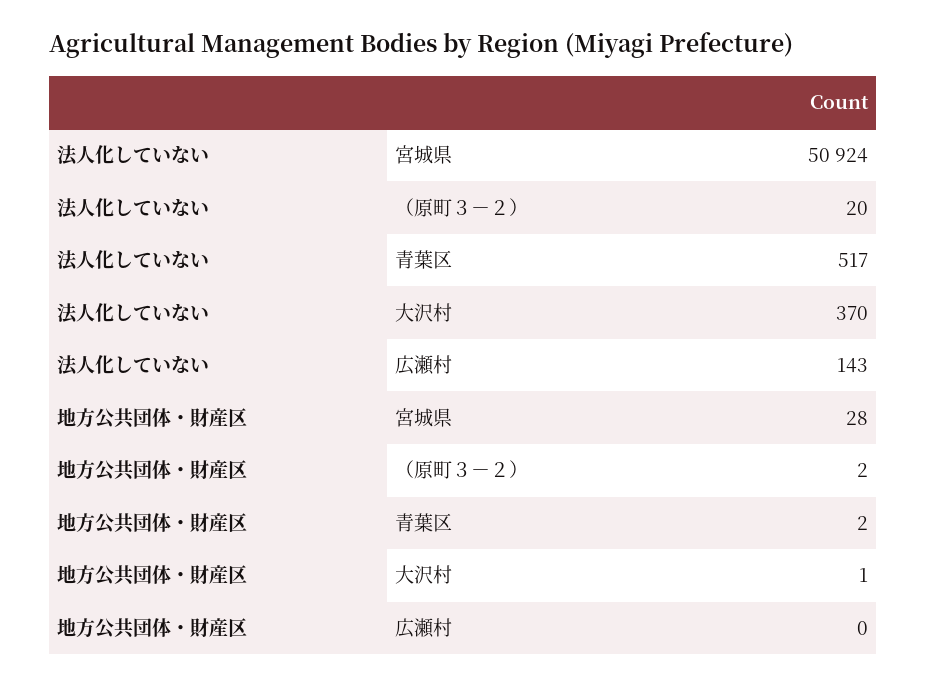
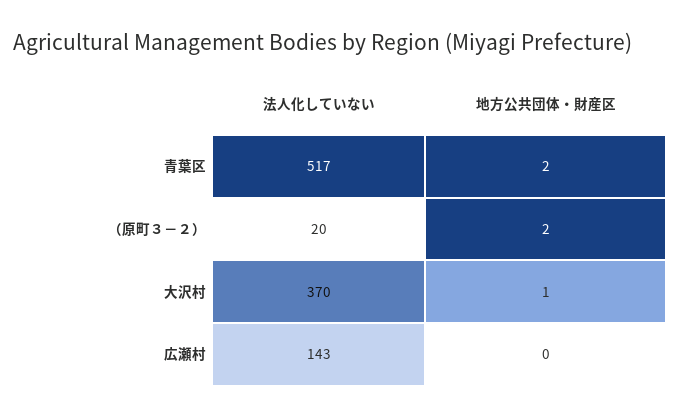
法人化していない, 宮城県: 50924 -> none
地方公共団体・財産区, 宮城県: 28 -> none

